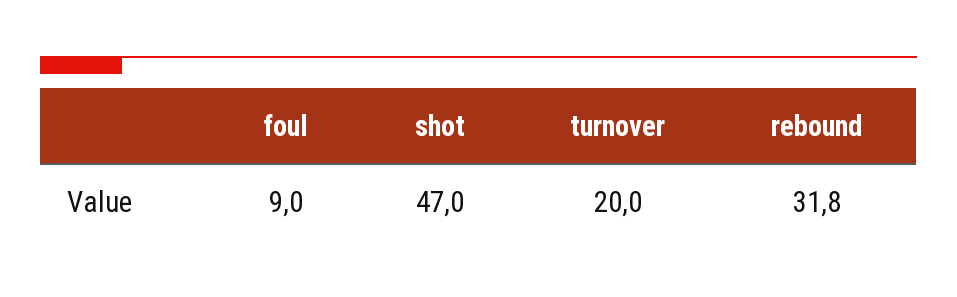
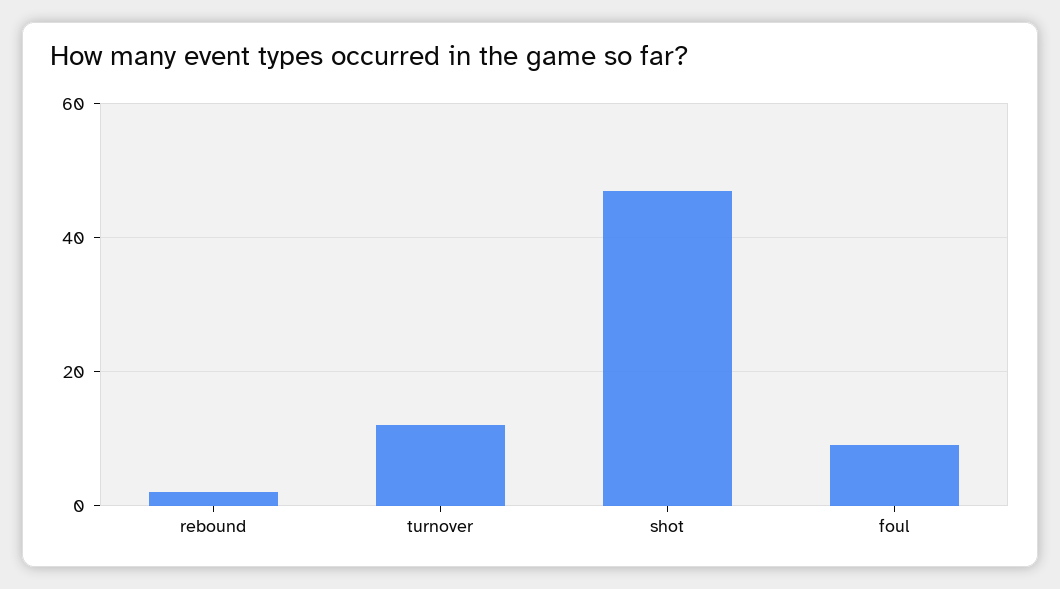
turnover: 20 -> 12
rebound: 31.8 -> 2

